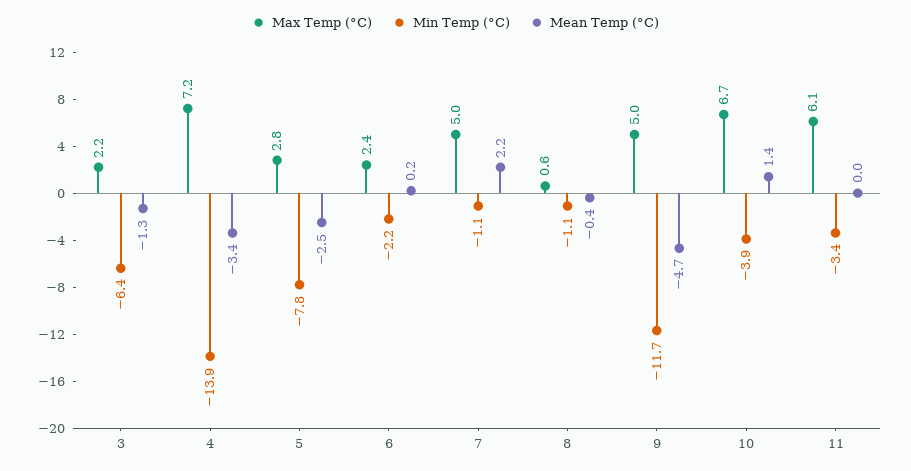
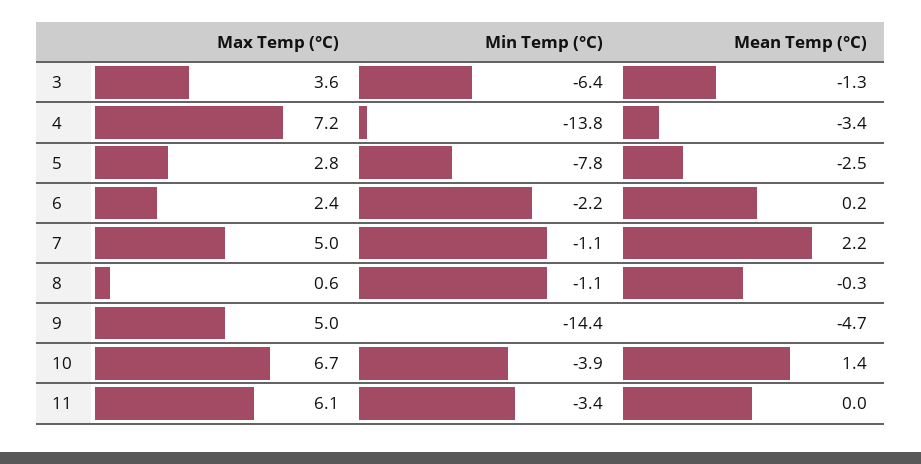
Max Temp (°C), 3: 2.2 -> 3.6
Min Temp (°C), 4: -13.9 -> -13.8
Mean Temp (°C), 8: -0.4 -> -0.3
Min Temp (°C), 9: -11.7 -> -14.4

